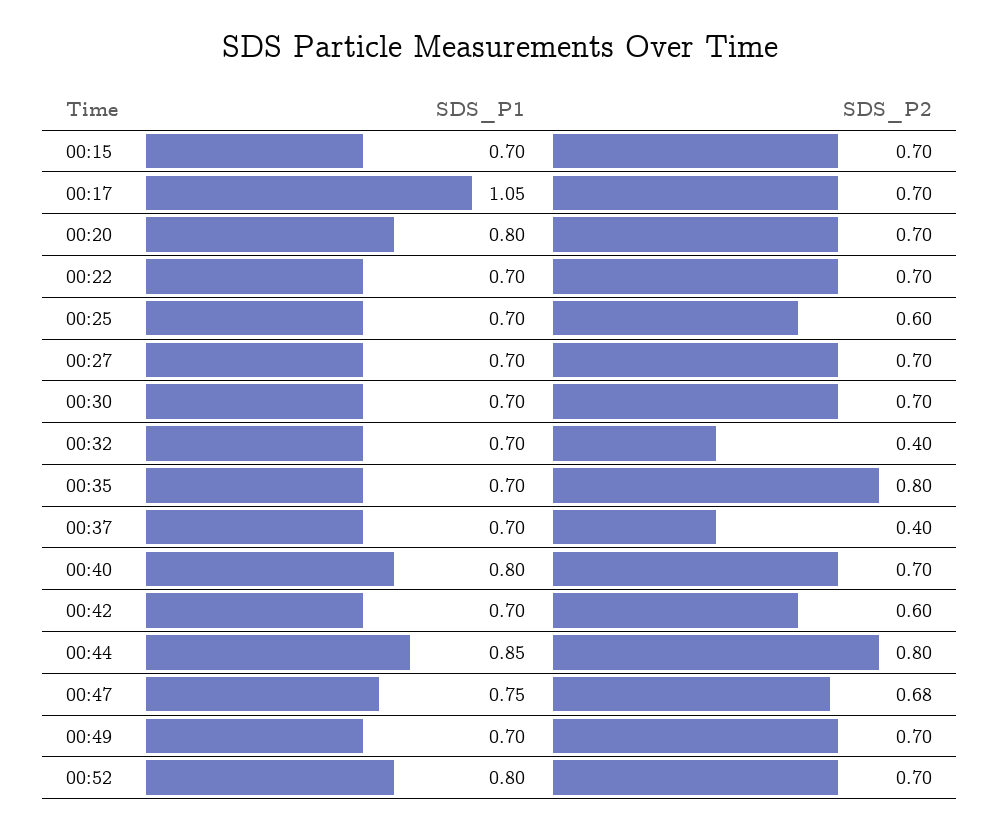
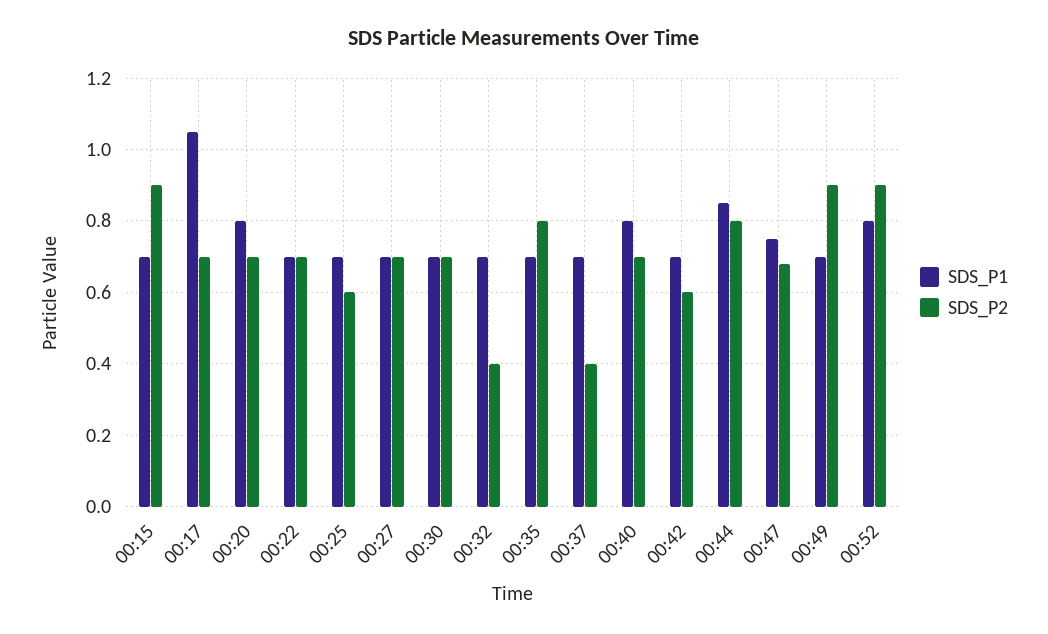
SDS_P2, 00:15: 0.7 -> 0.9
SDS_P2, 00:49: 0.7 -> 0.9
SDS_P2, 00:52: 0.7 -> 0.9

